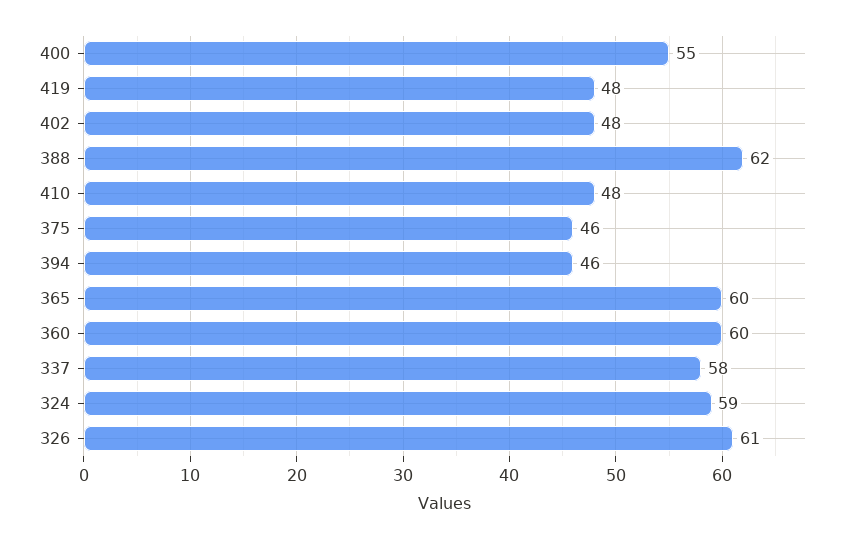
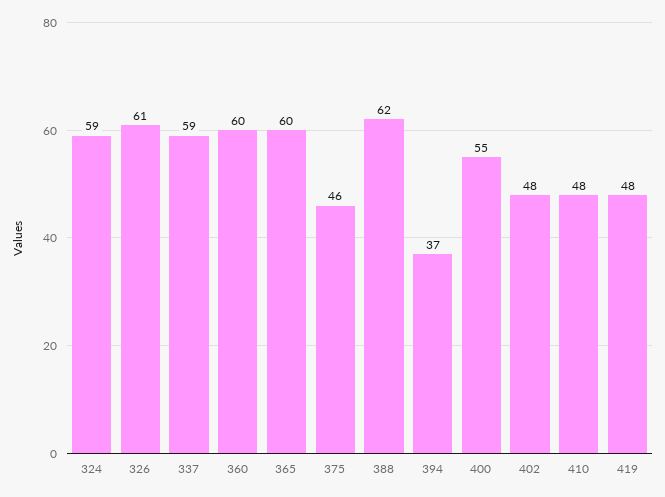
394: 46 -> 37
337: 58 -> 59

